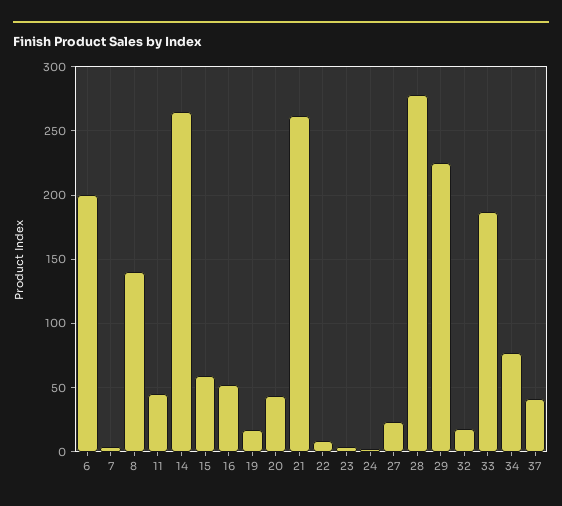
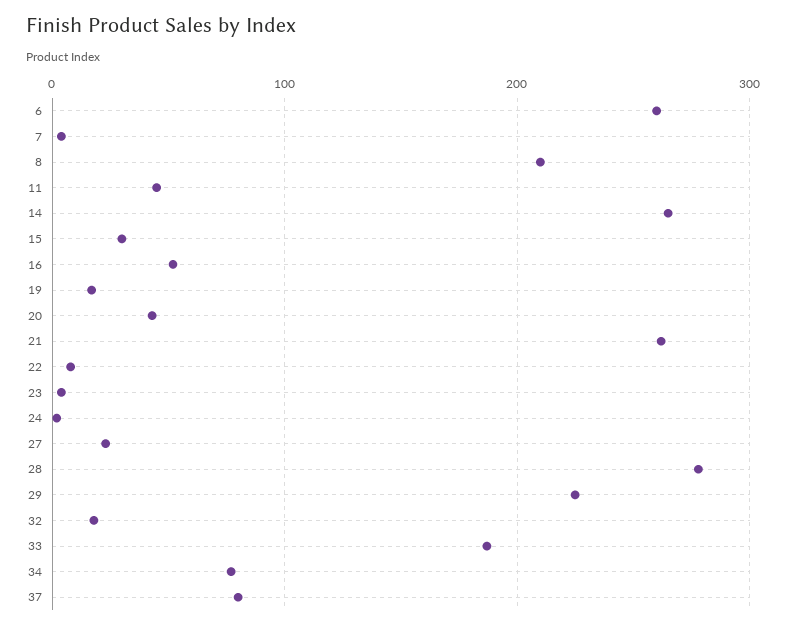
6: 200 -> 260
8: 140 -> 210
15: 60 -> 30
37: 40 -> 80

